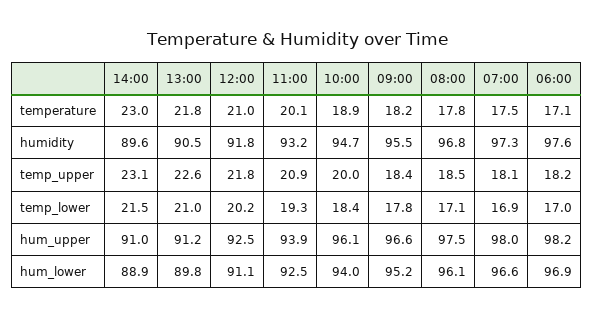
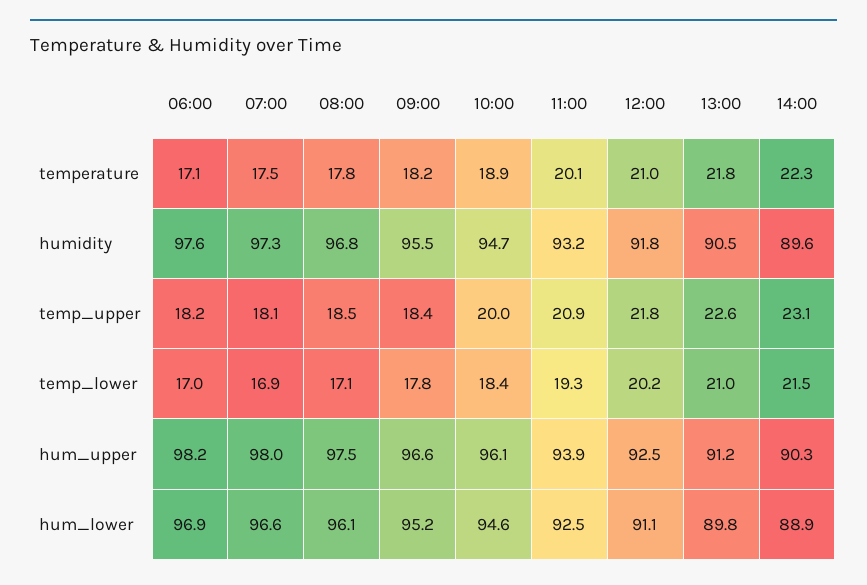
14:00, temperature: 23 -> 22.3
14:00, hum_upper: 91 -> 90.3
10:00, hum_lower: 94 -> 94.6

